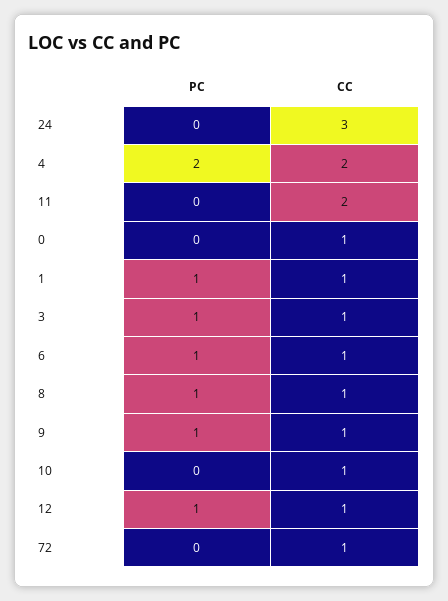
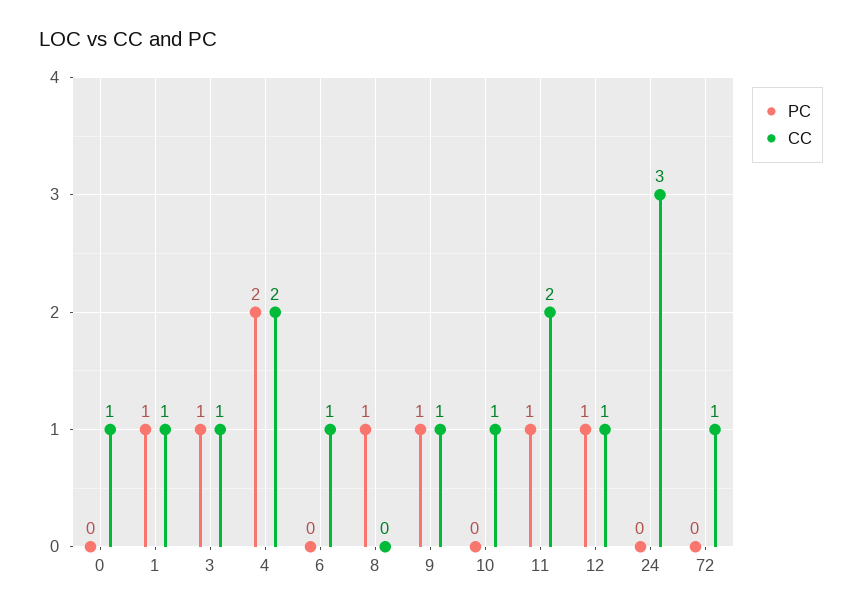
PC, 11: 0 -> 1
PC, 6: 1 -> 0
CC, 8: 1 -> 0

